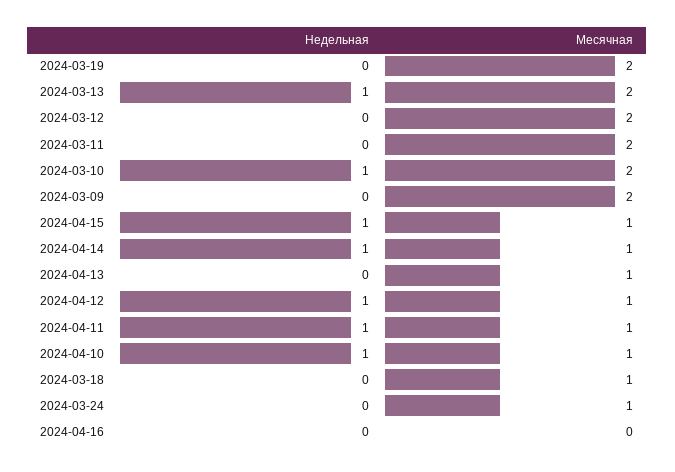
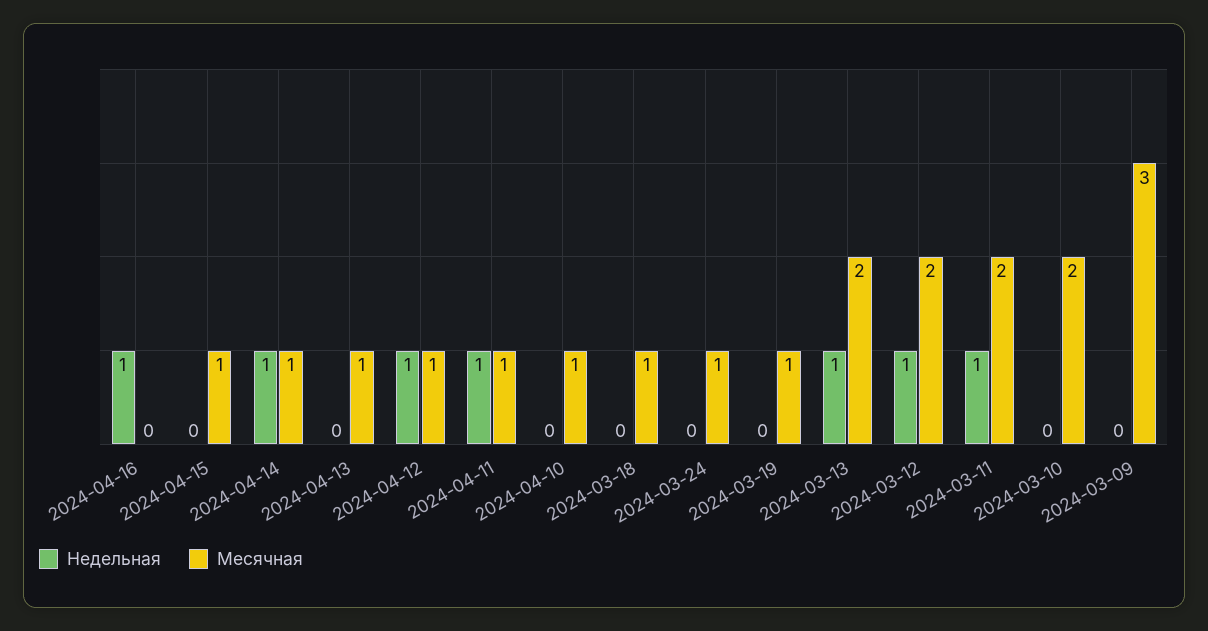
Месячная, 2024-03-19: 2 -> 1
Недельная, 2024-03-12: 0 -> 1
Недельная, 2024-03-11: 0 -> 1
Недельная, 2024-03-10: 1 -> 0
Месячная, 2024-03-09: 2 -> 3
Недельная, 2024-04-15: 1 -> 0
Недельная, 2024-04-10: 1 -> 0
Недельная, 2024-04-16: 0 -> 1

